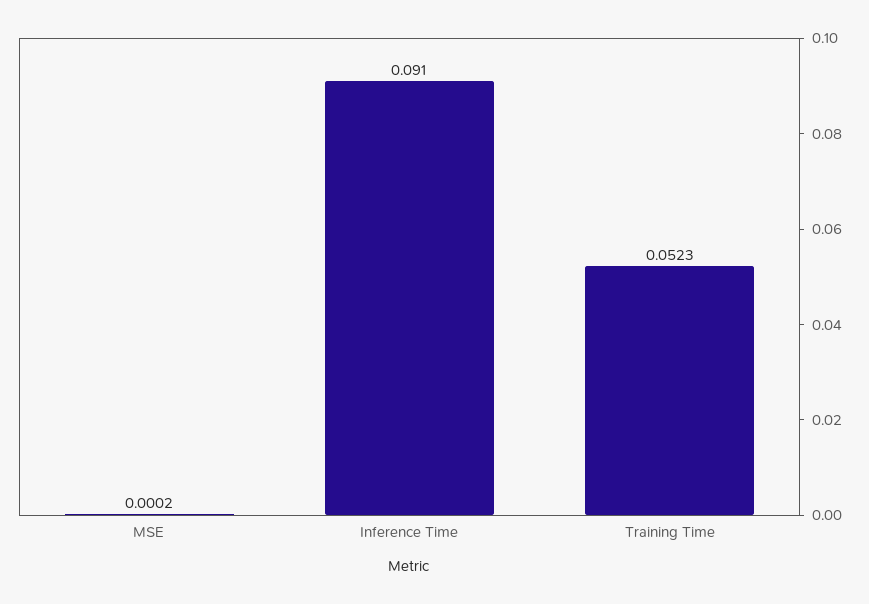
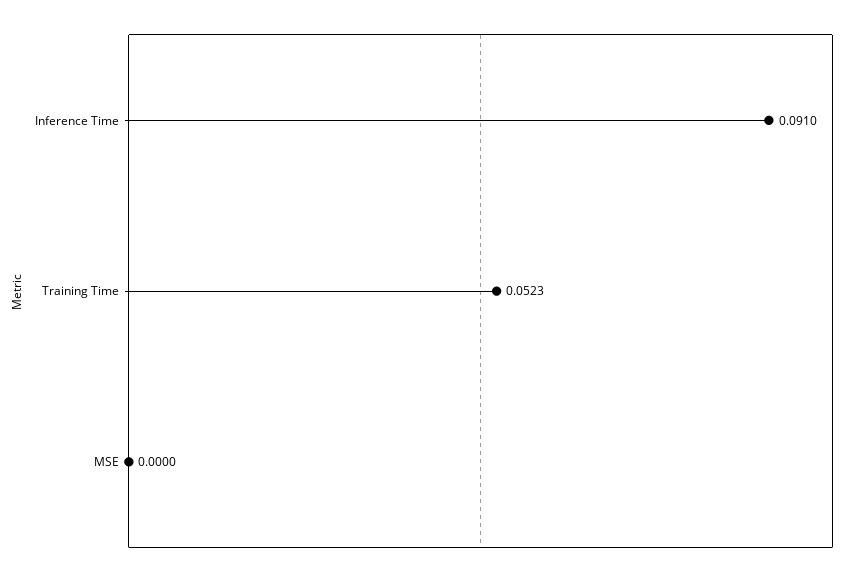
MSE: 0.0002 -> 0

